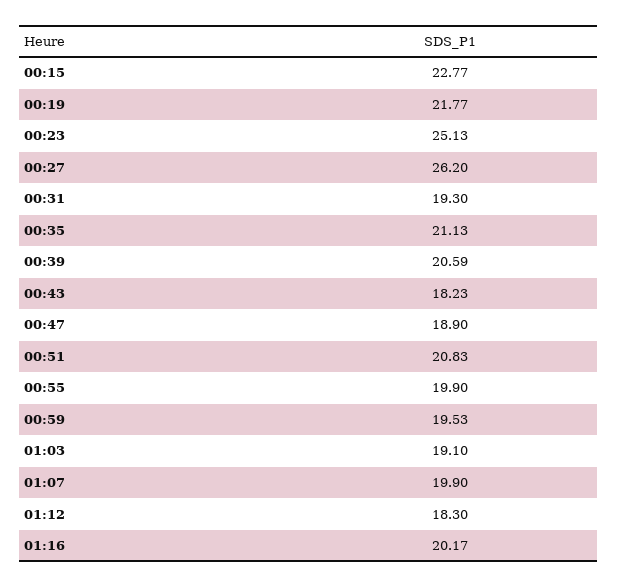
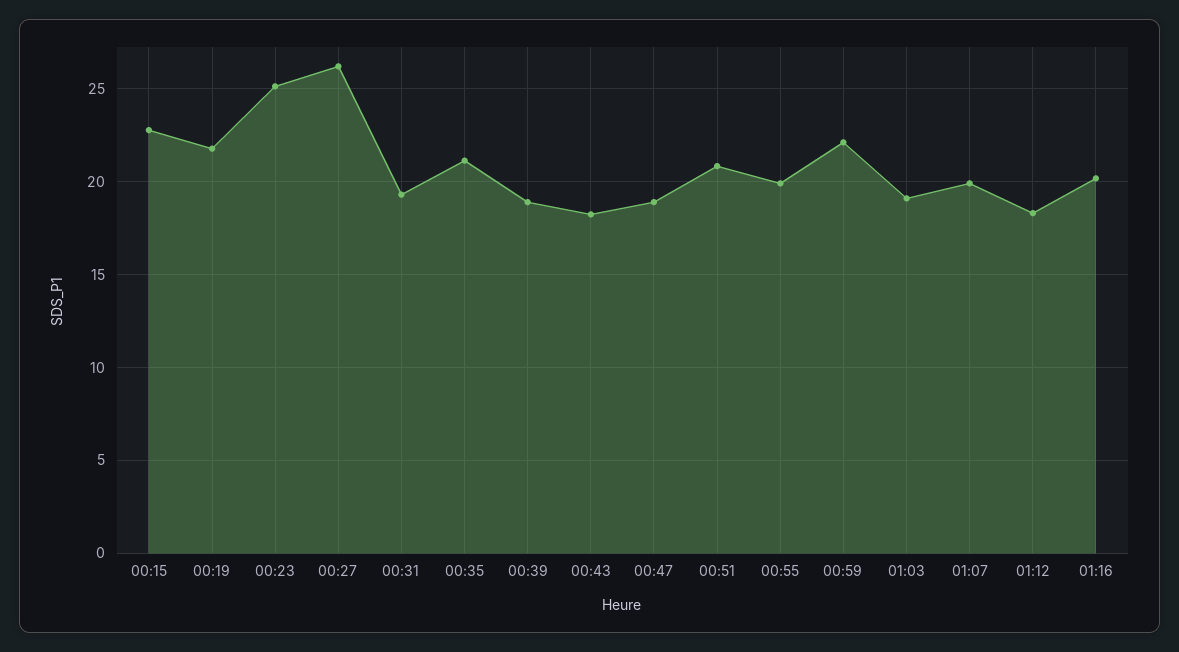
00:39: 20.59 -> 19
00:59: 19.53 -> 22

